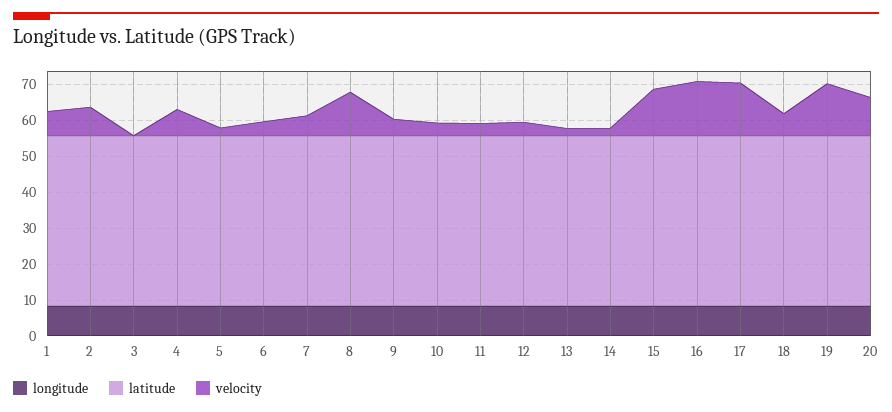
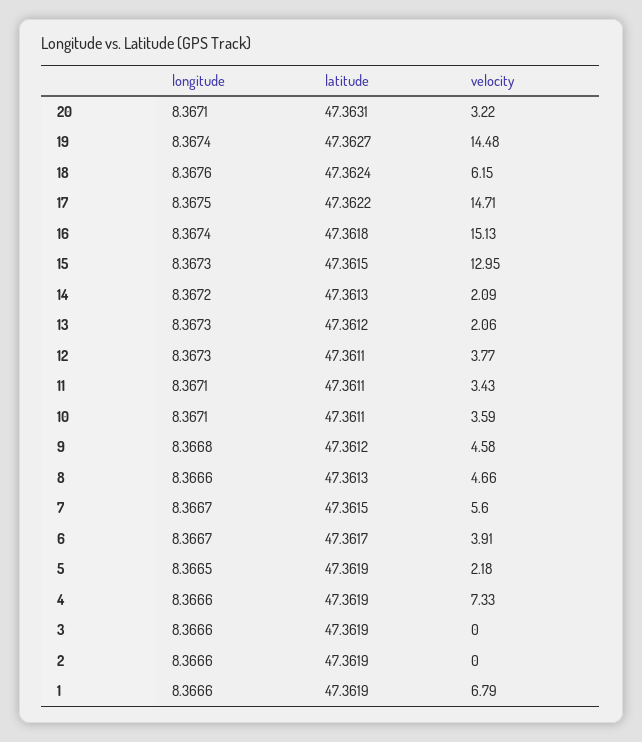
velocity, 2: 7.5 -> 0
velocity, 8: 12.5 -> 4.66
velocity, 20: 10 -> 3.22

